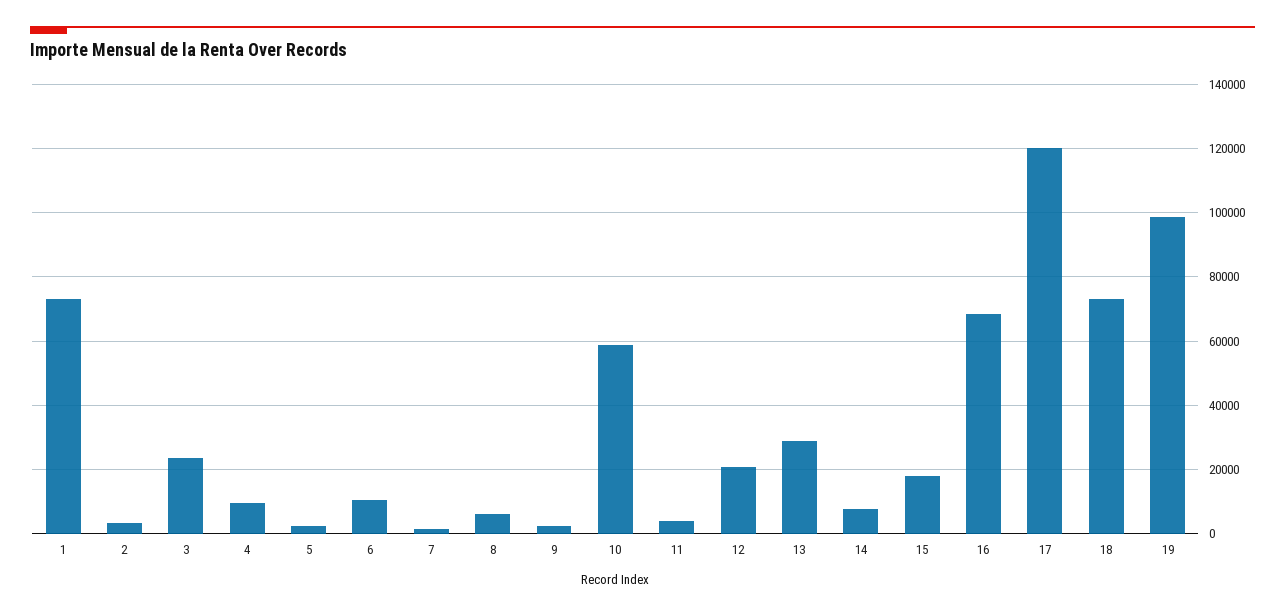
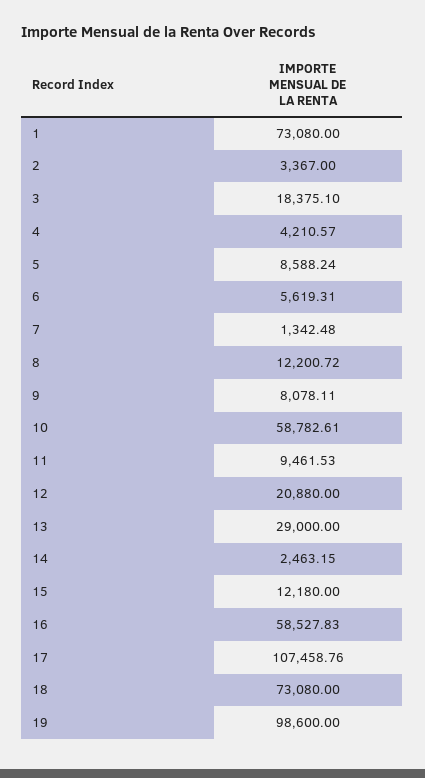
3: 24000 -> 18375.1
4: 10000 -> 4210.57
5: 2000 -> 8588.24
6: 10000 -> 5619.31
8: 6000 -> 12200.72
9: 2000 -> 8078.11
11: 4000 -> 9461.53
14: 8000 -> 2463.15
15: 18000 -> 12180
16: 68000 -> 58527.83
17: 120000 -> 107458.76

